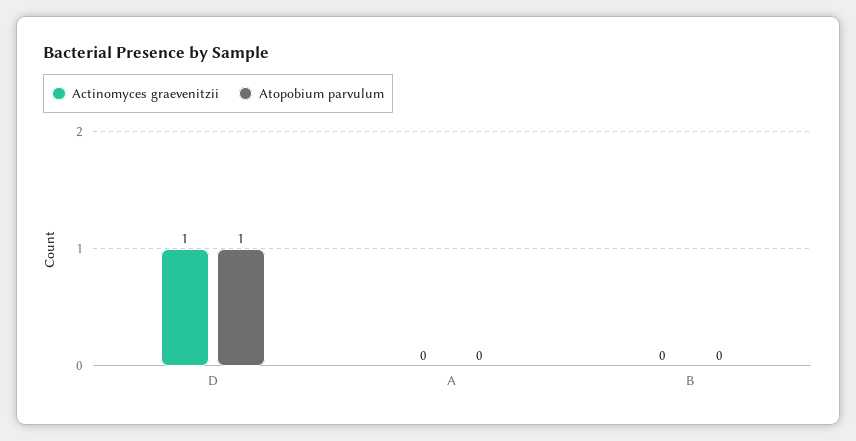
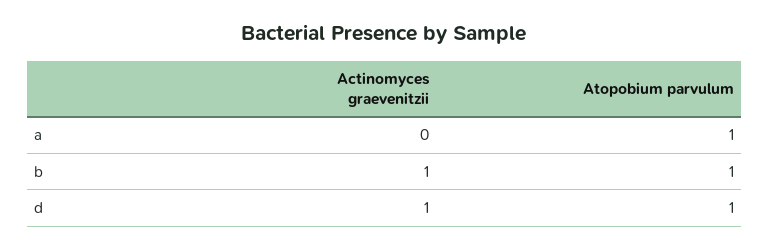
Atopobium parvulum, A: 0 -> 1
Actinomyces graevenitzii, B: 0 -> 1
Atopobium parvulum, B: 0 -> 1

